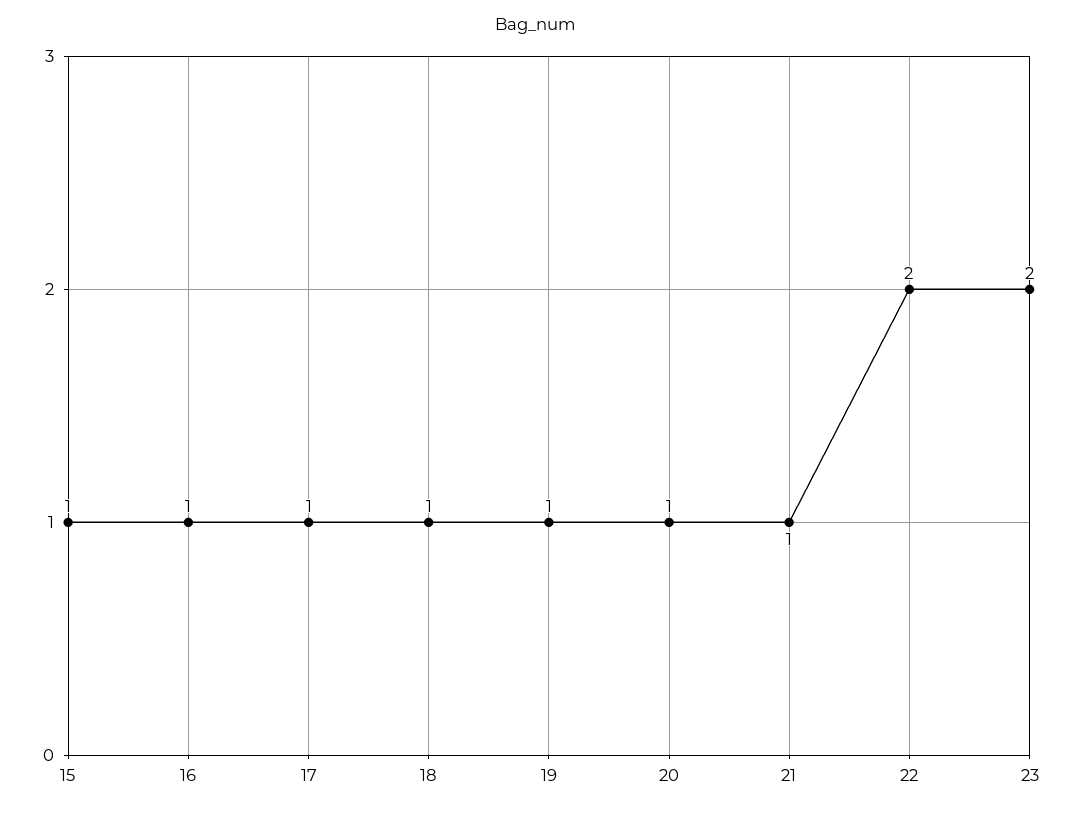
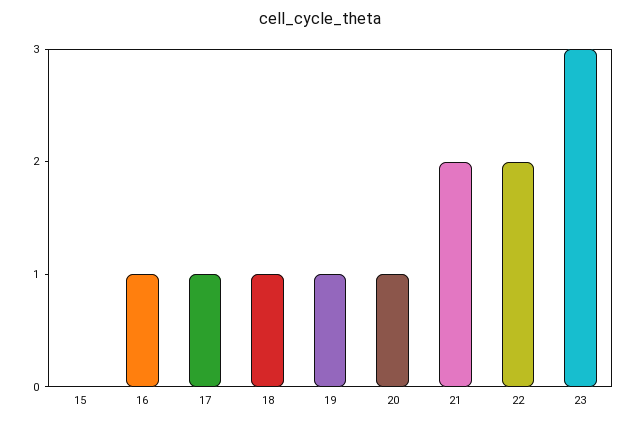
15: 1 -> 0
21: 1 -> 2
23: 2 -> 3

